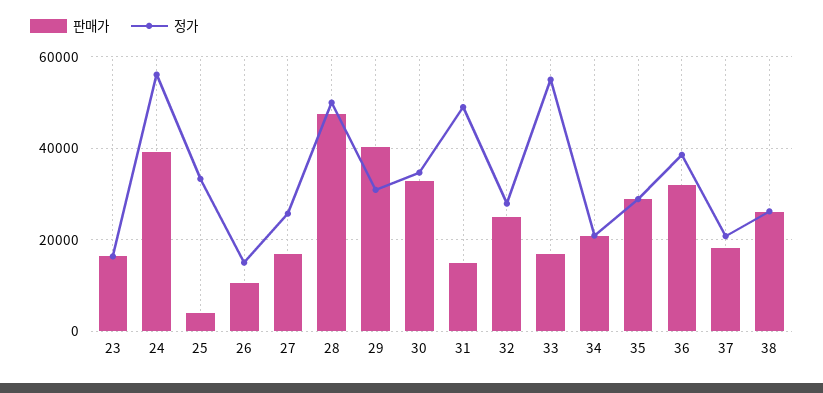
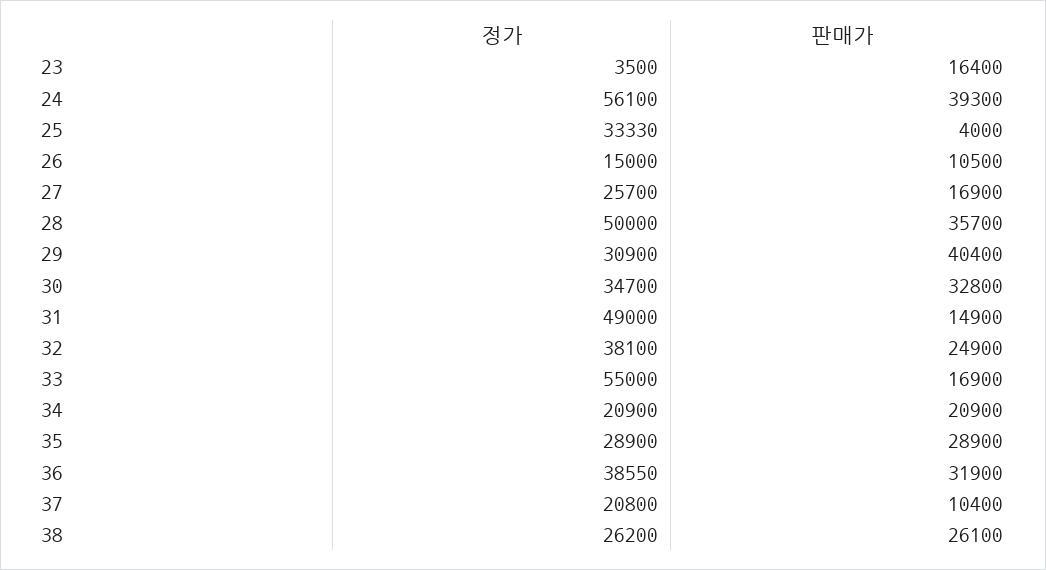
정가, 23: 16000 -> 3500
판매가, 28: 48000 -> 35700
정가, 32: 28000 -> 38100
판매가, 37: 18000 -> 10400

